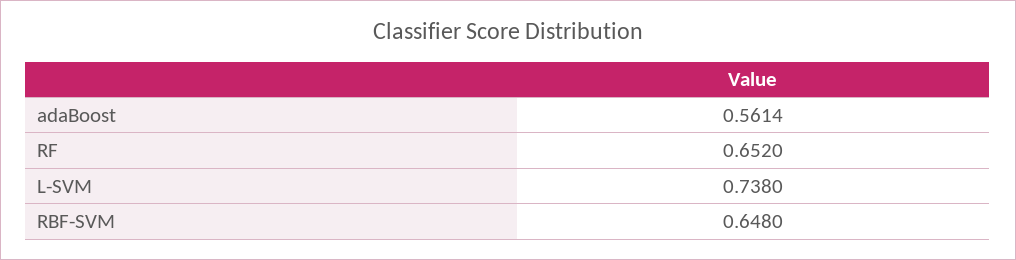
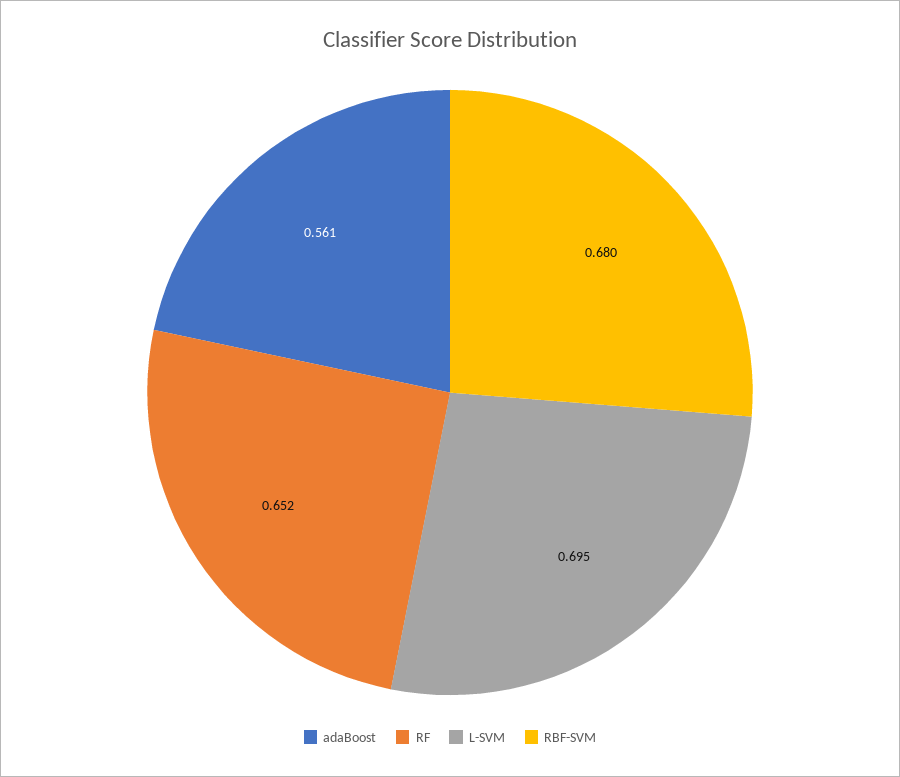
L-SVM: 0.738 -> 0.695
RBF-SVM: 0.648 -> 0.68

